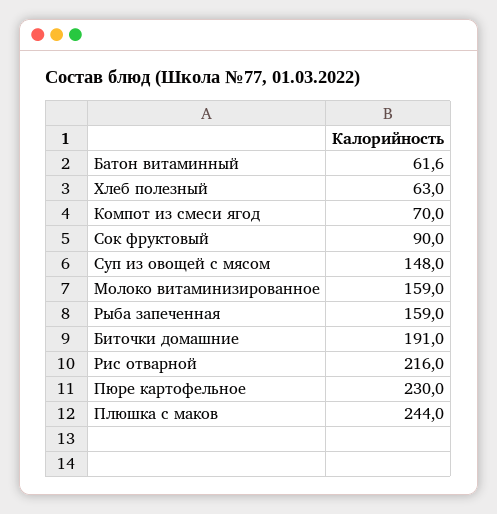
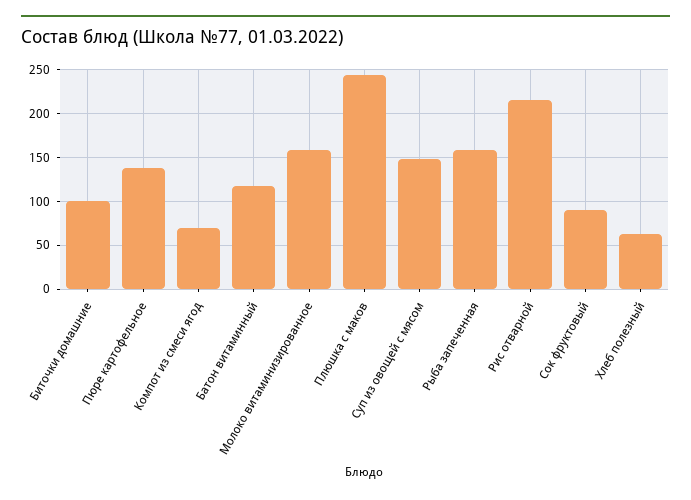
Батон витаминный: 61.6 -> 120
Биточки домашние: 191 -> 100
Пюре картофельное: 230 -> 140

